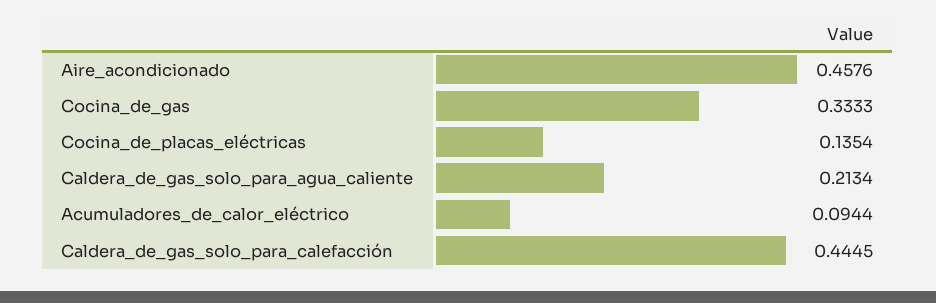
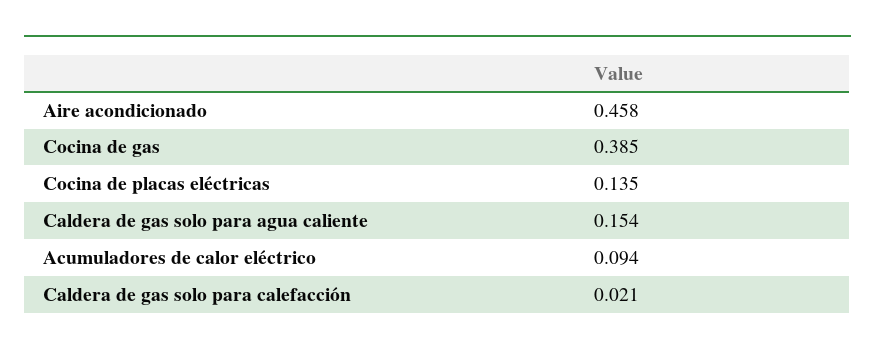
Cocina_de_gas: 0.3333 -> 0.385
Caldera_de_gas_solo_para_agua_caliente: 0.2134 -> 0.154
Caldera_de_gas_solo_para_calefacción: 0.4445 -> 0.021

